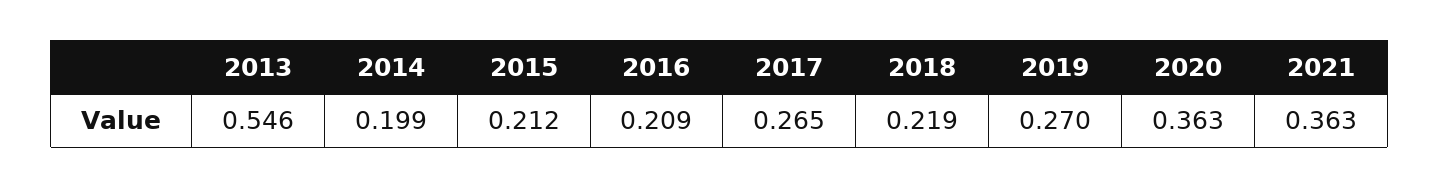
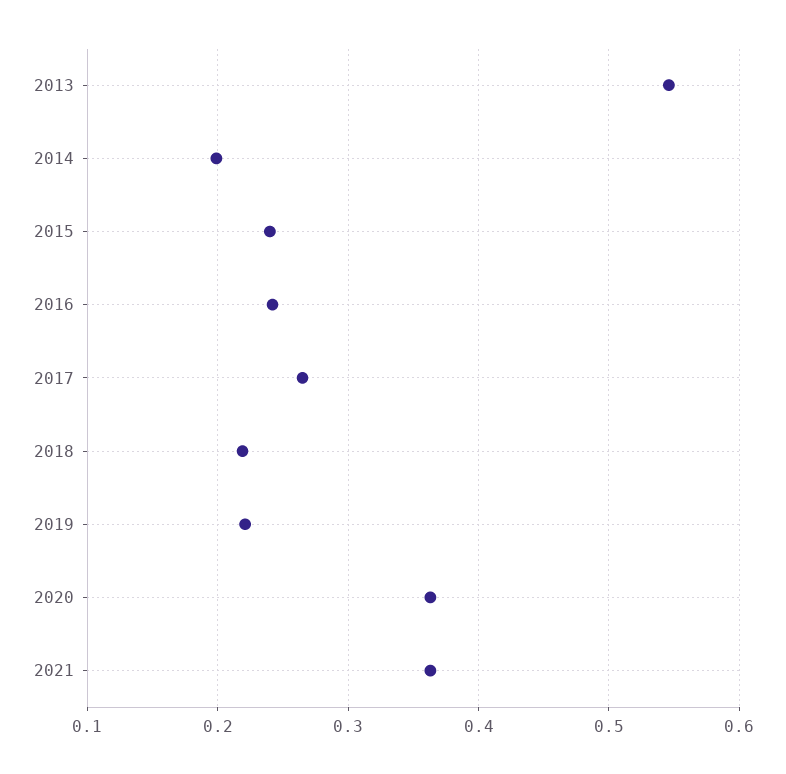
2015: 0.212 -> 0.24
2016: 0.209 -> 0.24
2019: 0.27 -> 0.22

